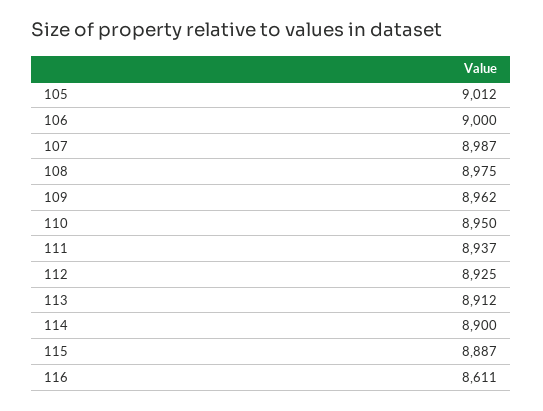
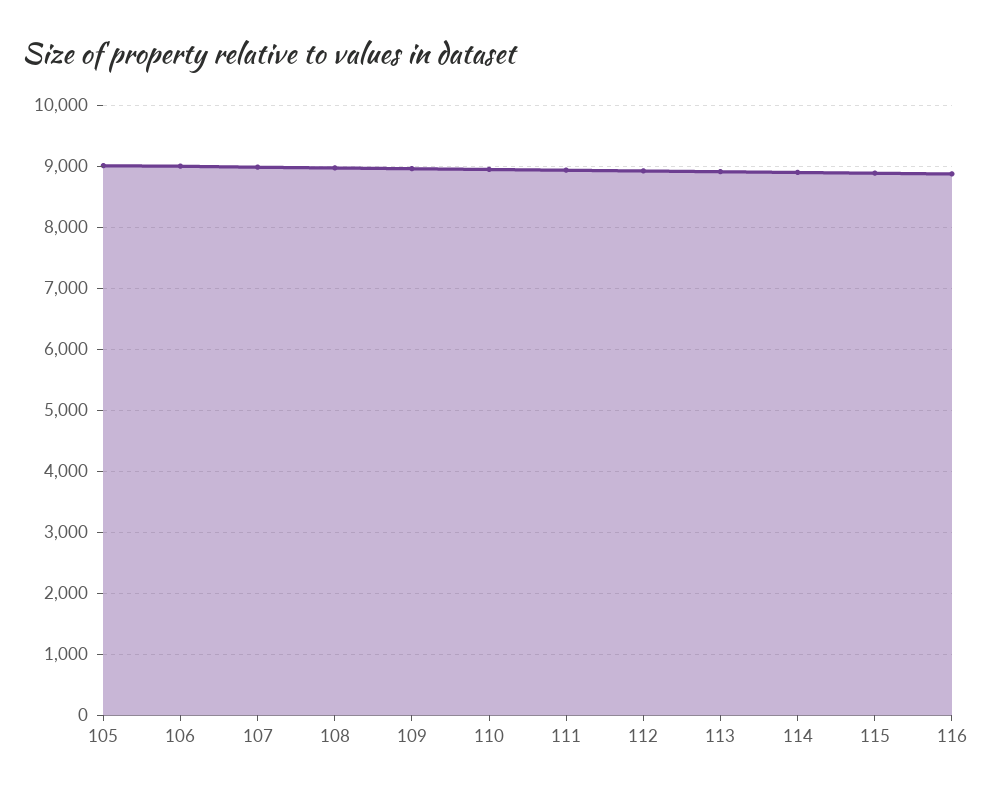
116: 8611 -> 8900

